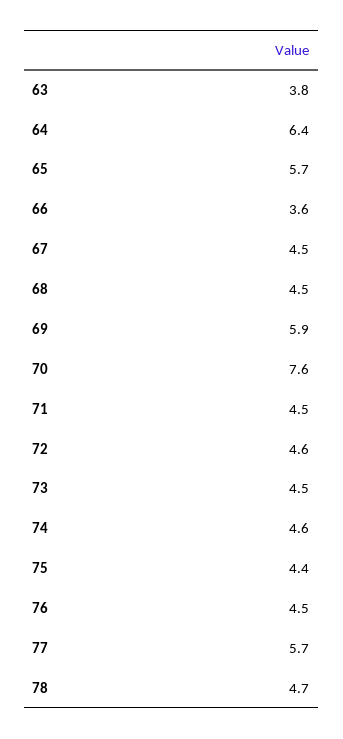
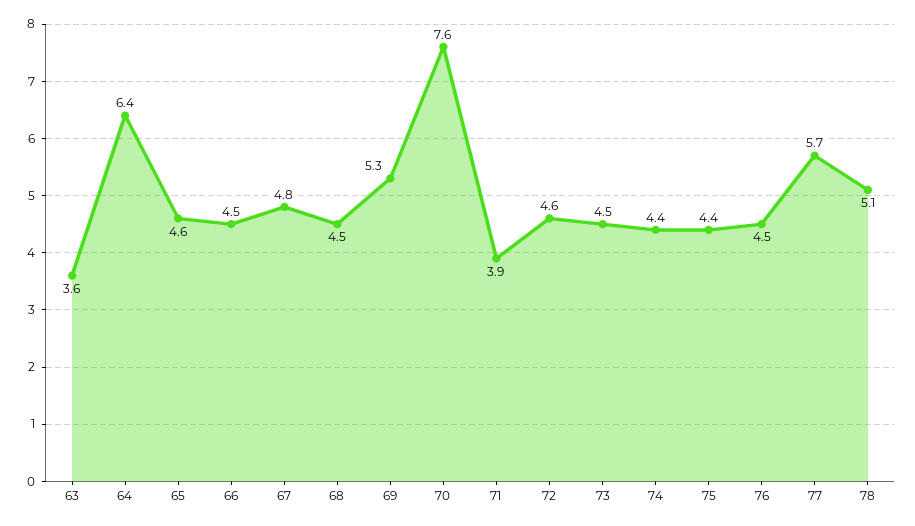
63: 3.8 -> 3.6
65: 5.7 -> 4.6
66: 3.6 -> 4.5
67: 4.5 -> 4.8
69: 5.9 -> 5.3
71: 4.5 -> 3.9
74: 4.6 -> 4.4
78: 4.7 -> 5.1

